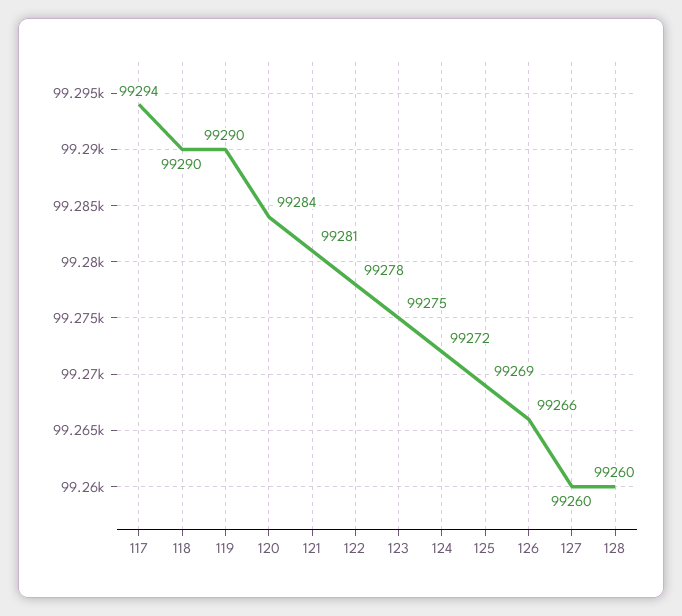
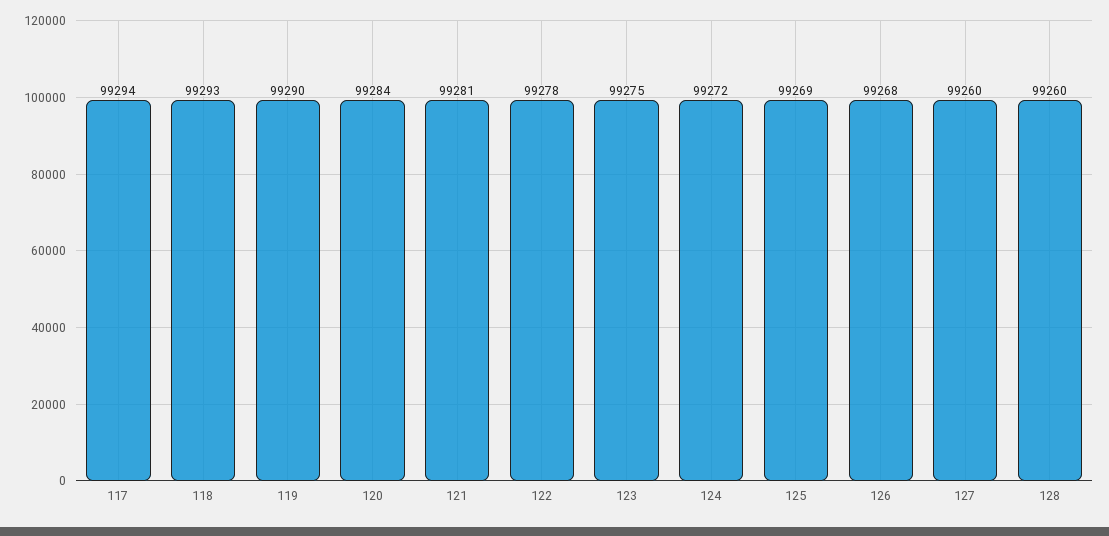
118: 99290 -> 99293
126: 99266 -> 99268

